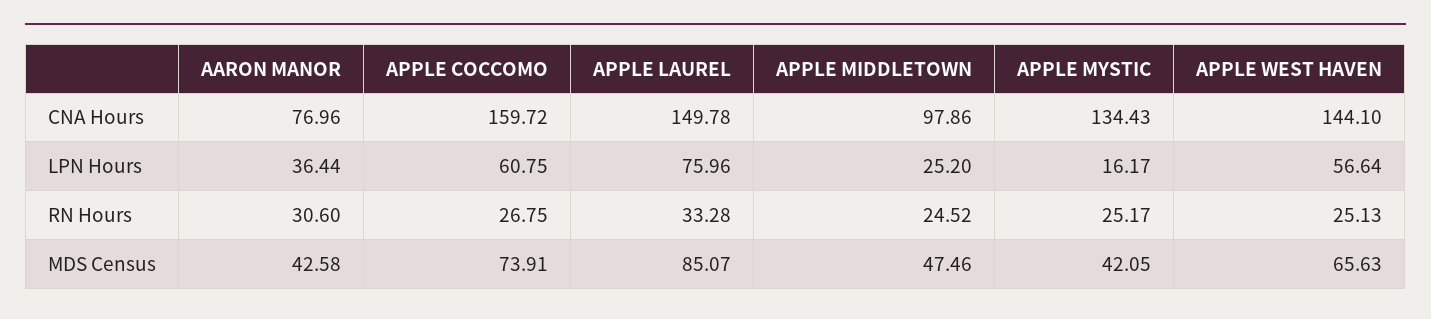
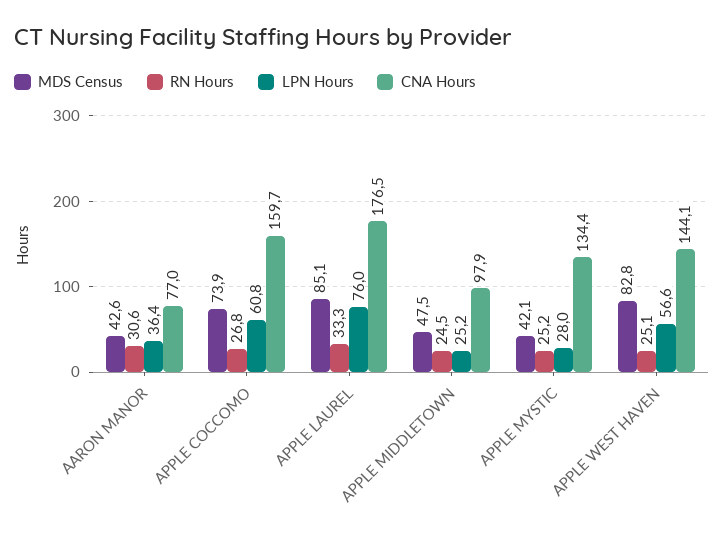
CNA Hours, APPLE LAUREL: 149.78 -> 176.5
LPN Hours, APPLE MYSTIC: 16.17 -> 28
MDS Census, APPLE WEST HAVEN: 65.63 -> 82.8

